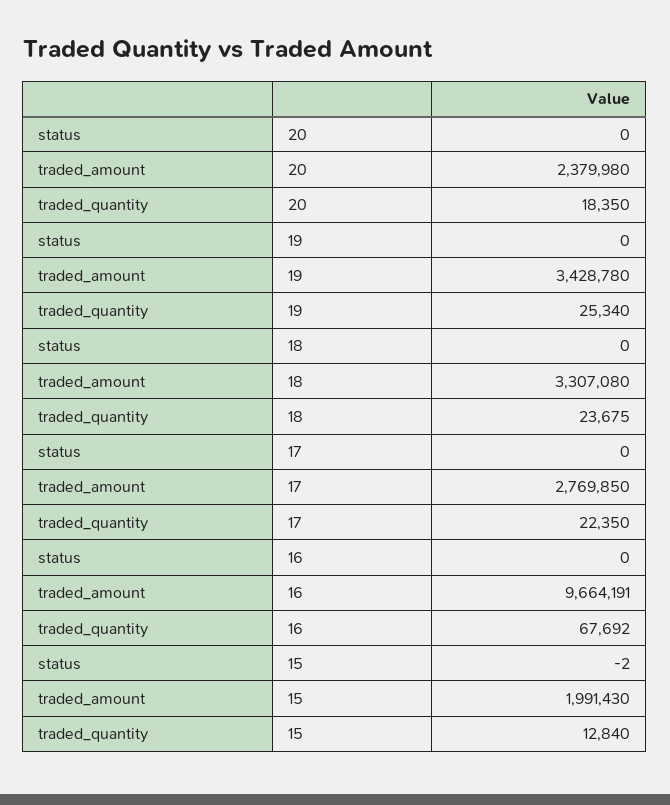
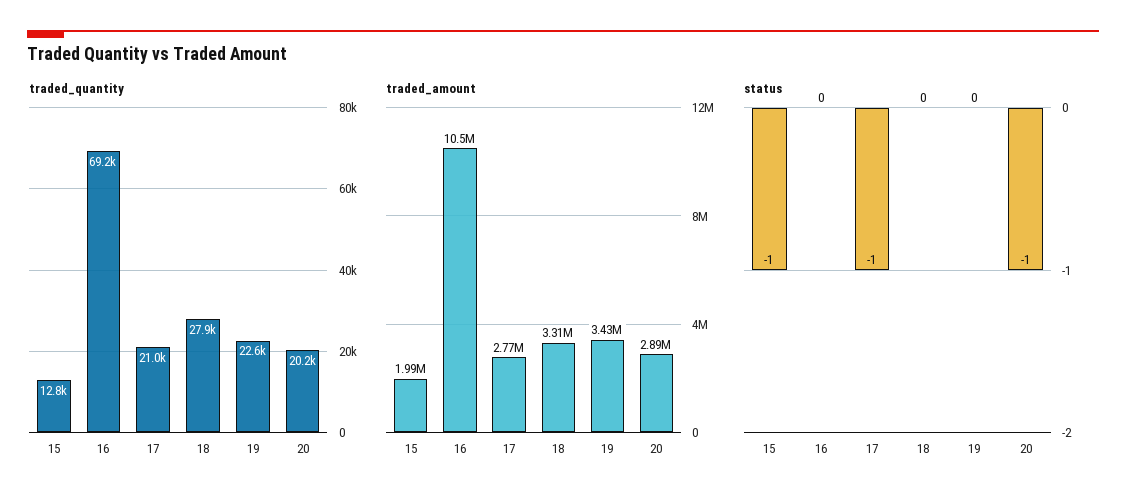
status, 20: 0 -> -1
traded_amount, 20: 2379980 -> 2890000
traded_quantity, 20: 18350 -> 20200
traded_quantity, 19: 25340 -> 22600
traded_quantity, 18: 23675 -> 27900
status, 17: 0 -> -1
traded_quantity, 17: 22350 -> 21000
traded_amount, 16: 9664191 -> 10500000
traded_quantity, 16: 67692 -> 69200
status, 15: -2 -> -1

